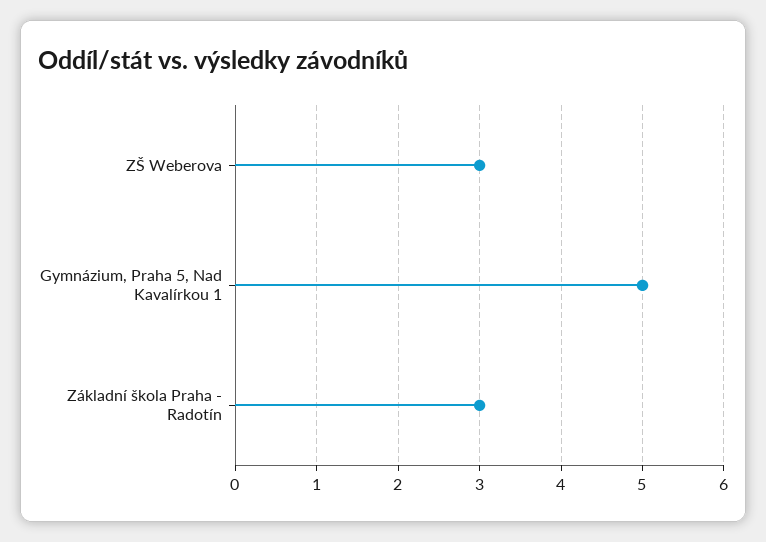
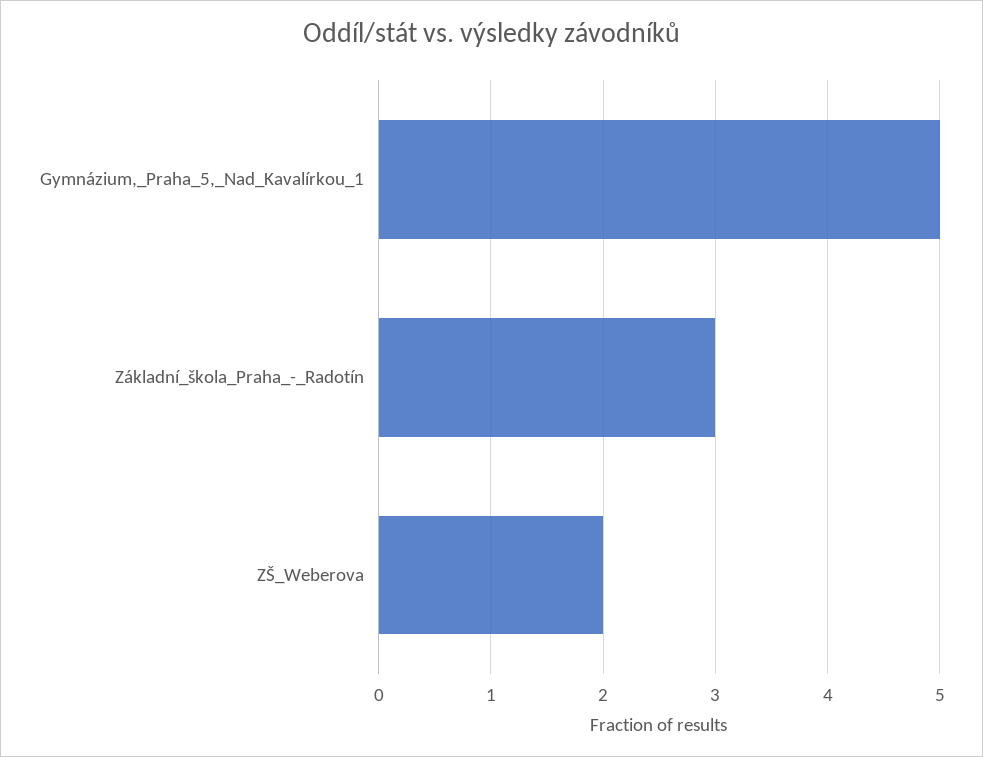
ZŠ Weberova: 3 -> 2

